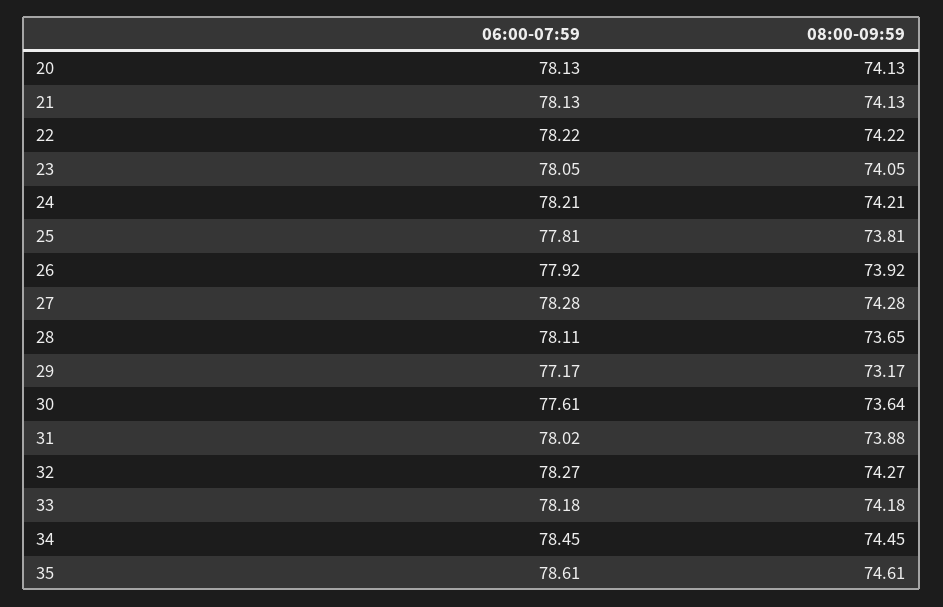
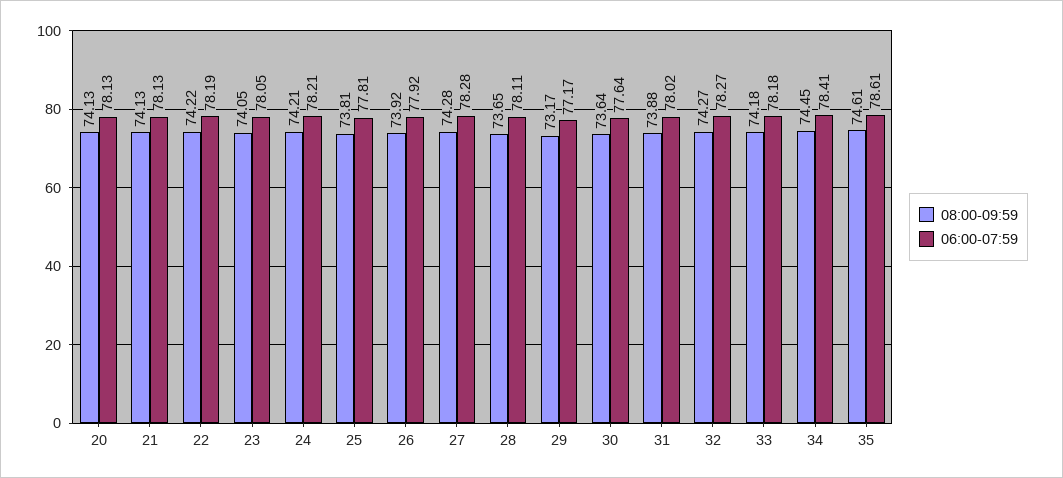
06:00-07:59, 22: 78.22 -> 78.19
06:00-07:59, 30: 77.61 -> 77.64
06:00-07:59, 34: 78.45 -> 78.41

